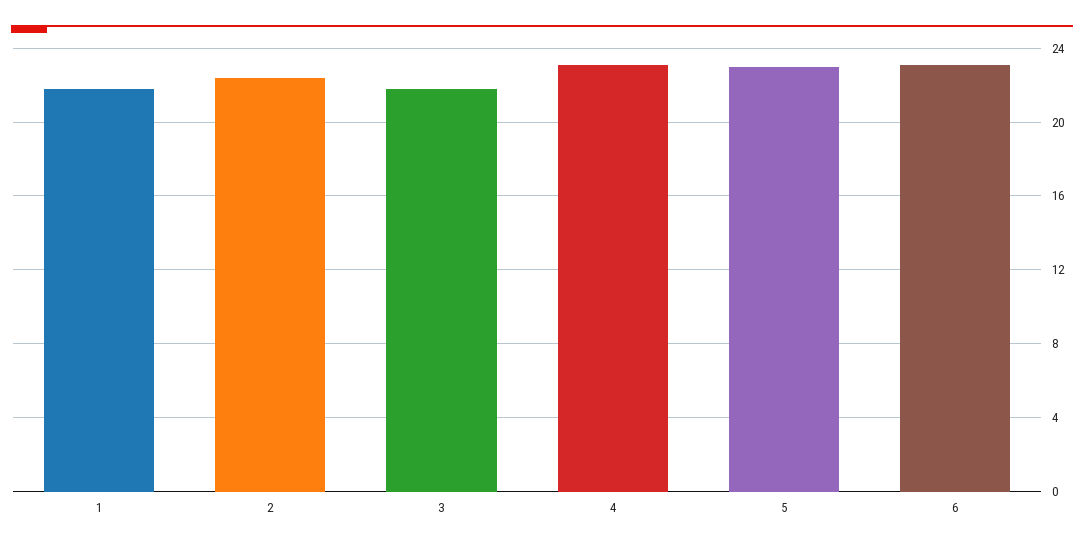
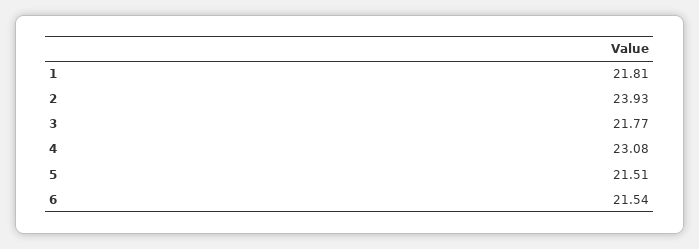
2: 22.5 -> 23.93
5: 23 -> 21.51
6: 23 -> 21.54

